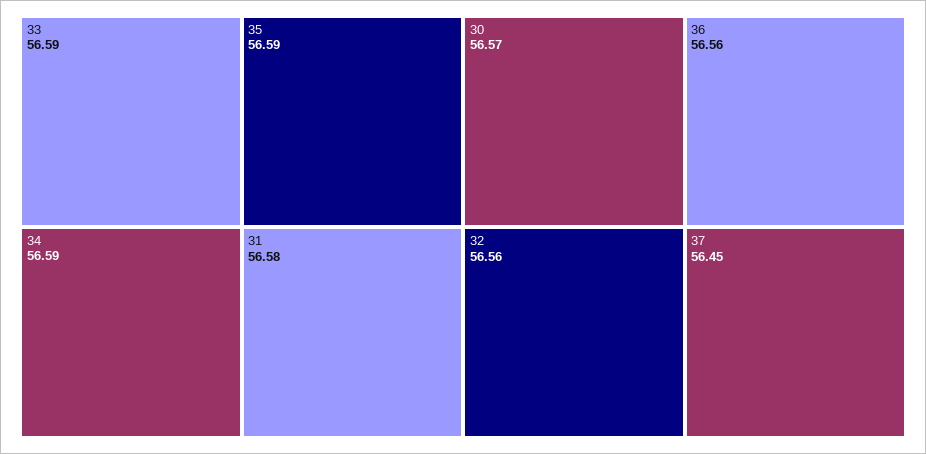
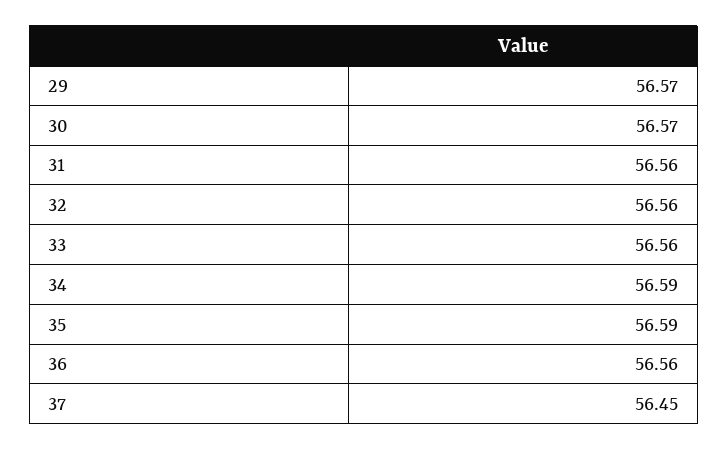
33: 56.59 -> 56.56
31: 56.58 -> 56.56
29: none -> 56.57

